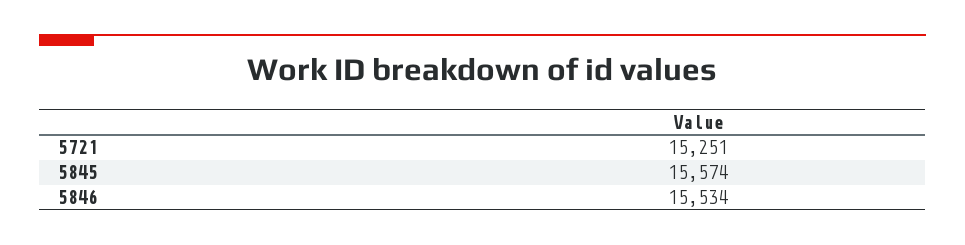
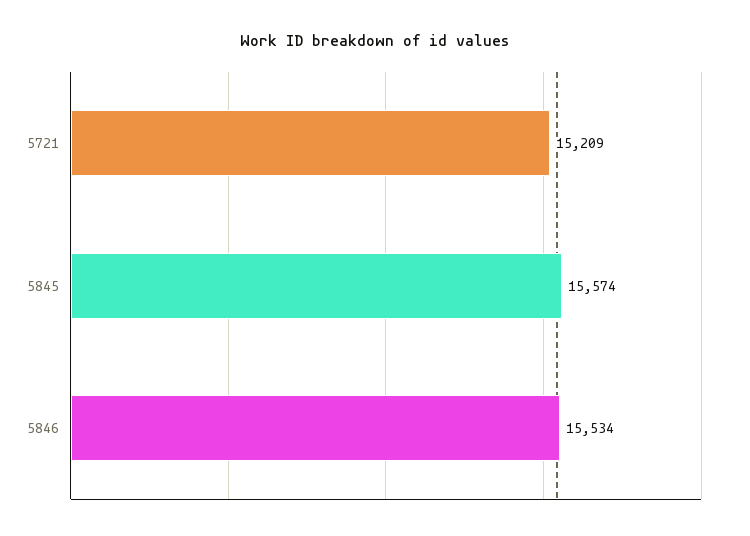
5721: 15251 -> 15209

